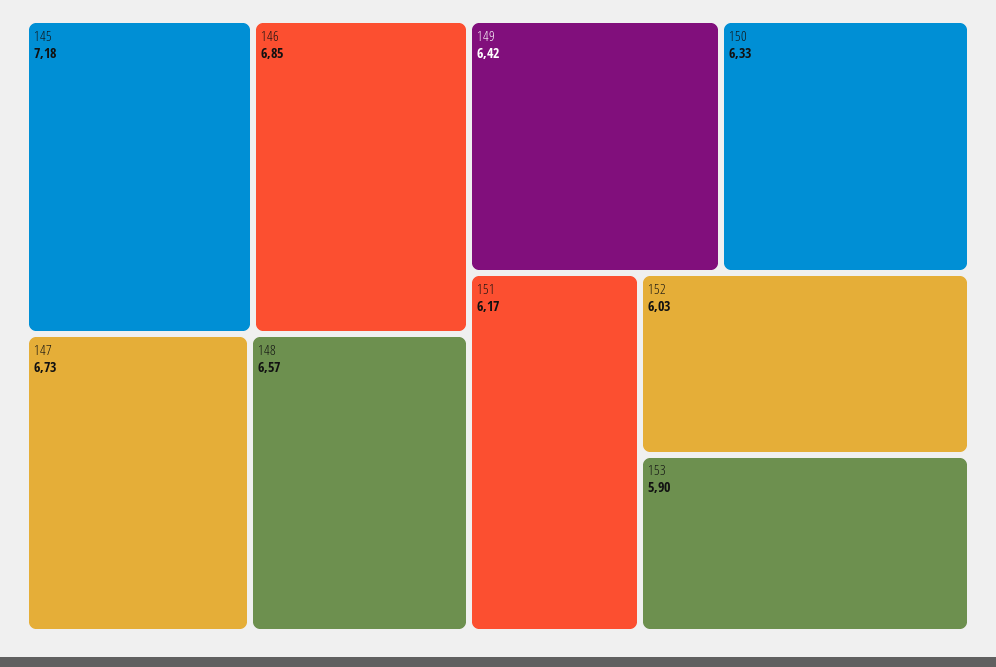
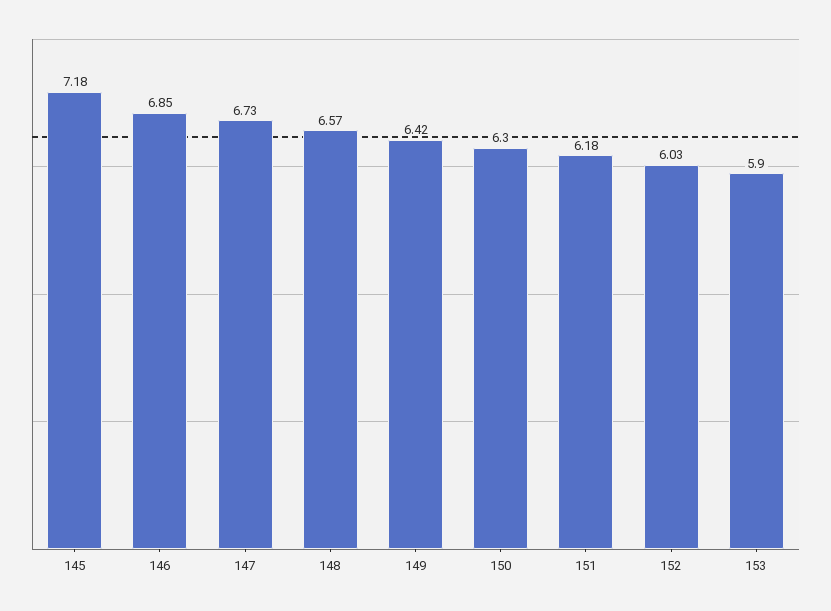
150: 6.33 -> 6.3
151: 6.17 -> 6.18

